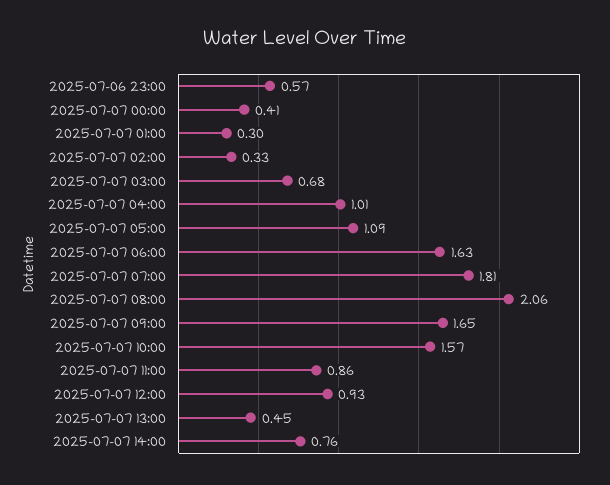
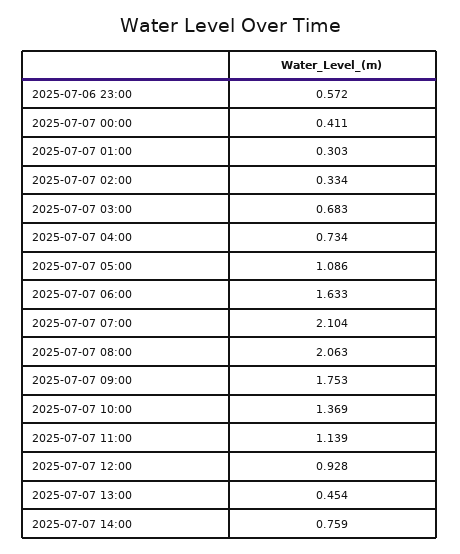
2025-07-07 04:00: 1.01 -> 0.734
2025-07-07 07:00: 1.81 -> 2.104
2025-07-07 09:00: 1.65 -> 1.753
2025-07-07 10:00: 1.57 -> 1.369
2025-07-07 11:00: 0.86 -> 1.139

